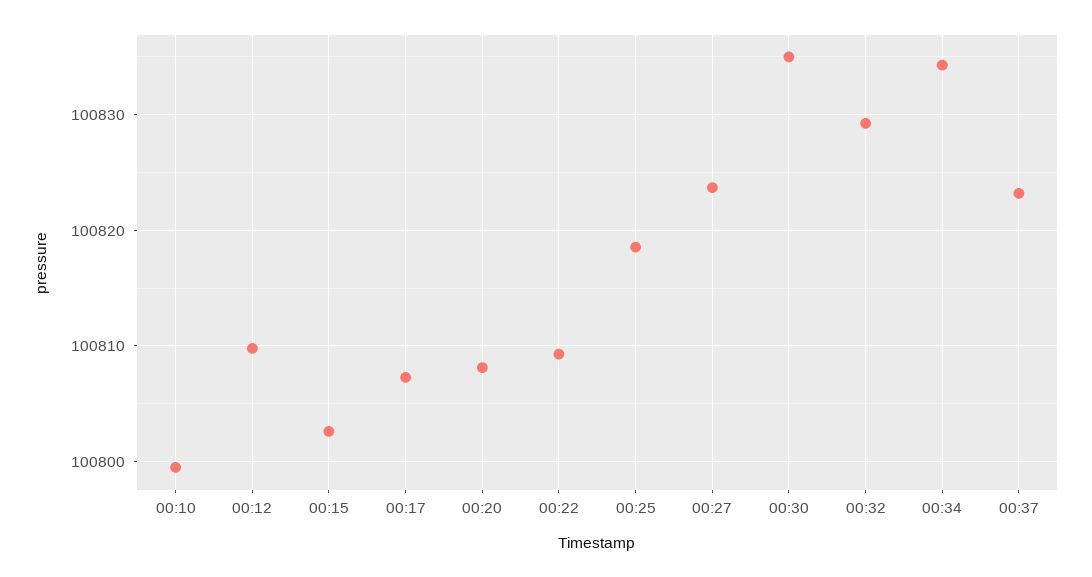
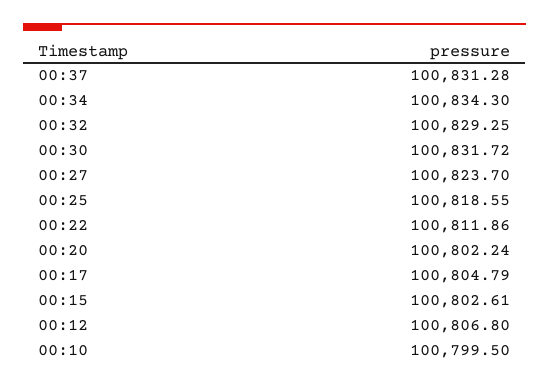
00:12: 100810 -> 100806.8
00:17: 100807 -> 100804.79
00:20: 100808 -> 100802.24
00:22: 100809 -> 100811.86
00:30: 100835 -> 100831.72
00:37: 100823 -> 100831.28

